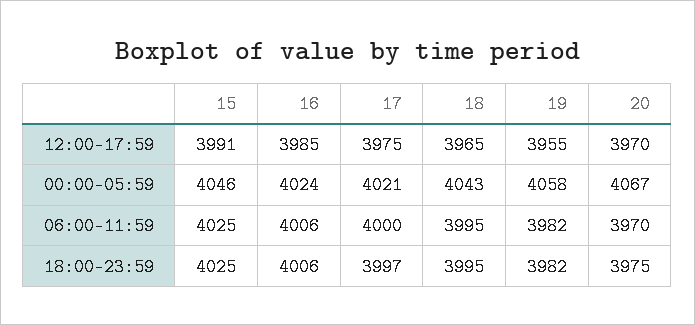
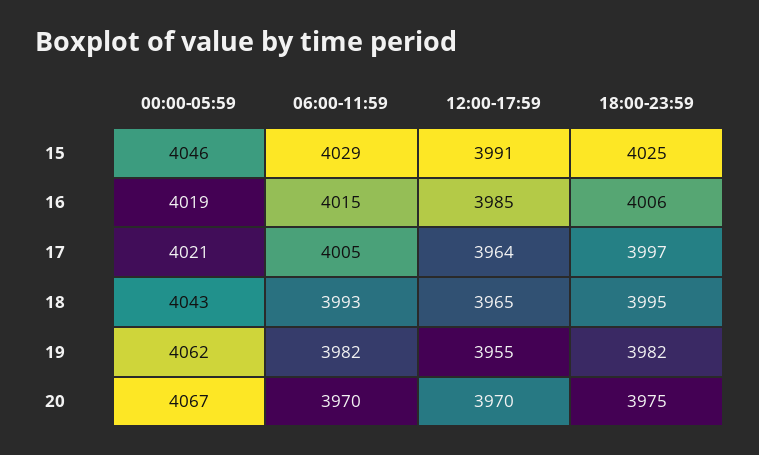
17, 12:00-17:59: 3975 -> 3964
16, 00:00-05:59: 4024 -> 4019
19, 00:00-05:59: 4058 -> 4062
15, 06:00-11:59: 4025 -> 4029
16, 06:00-11:59: 4006 -> 4015
17, 06:00-11:59: 4000 -> 4005
18, 06:00-11:59: 3995 -> 3993

